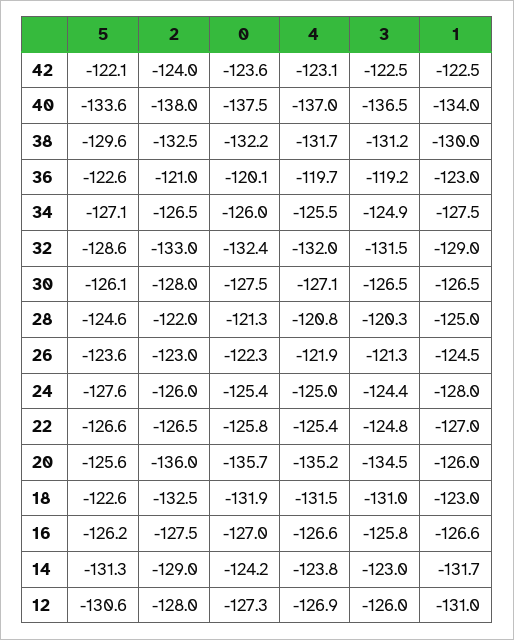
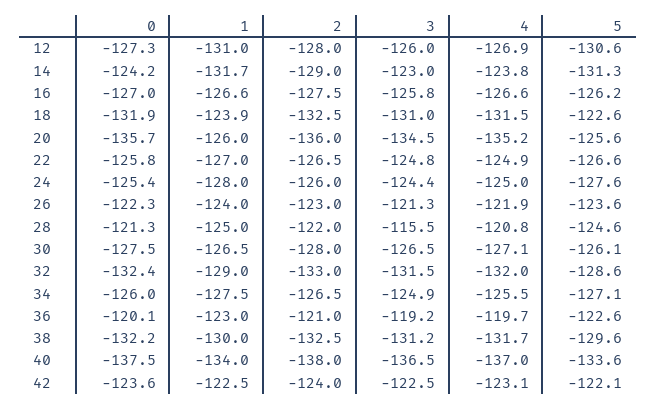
3, 28: -120.3 -> -115.5
1, 26: -124.5 -> -124
4, 22: -125.4 -> -124.9
1, 18: -123 -> -123.9

